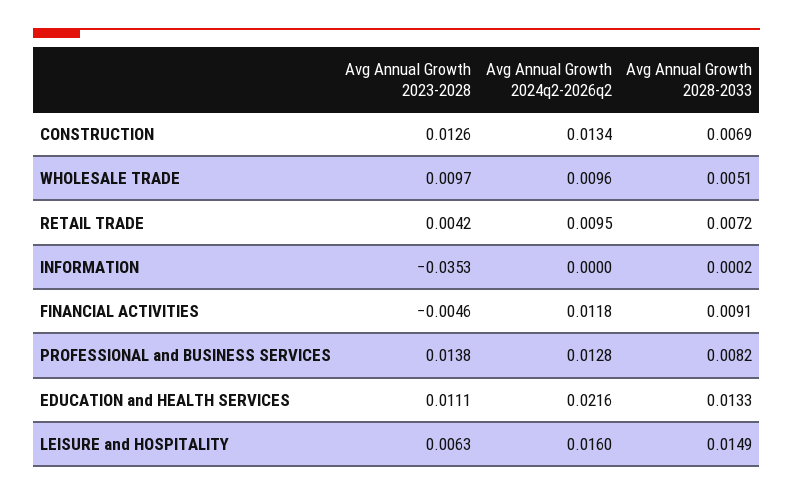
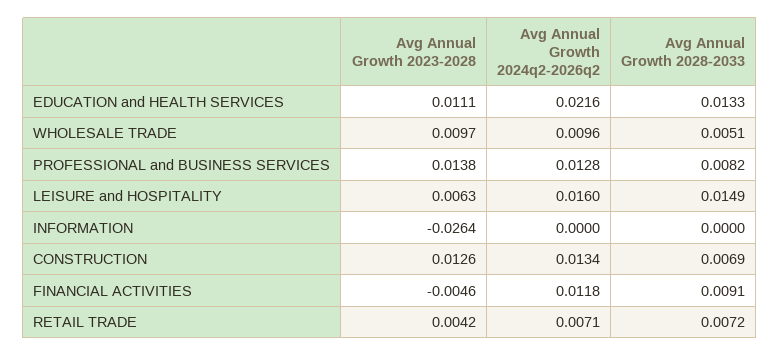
Avg Annual Growth 2024q2-2026q2, RETAIL TRADE: 0.0095 -> 0.0071
Avg Annual Growth 2023-2028, INFORMATION: -0.0353 -> -0.0264
Avg Annual Growth 2028-2033, INFORMATION: 0.0002 -> 0

